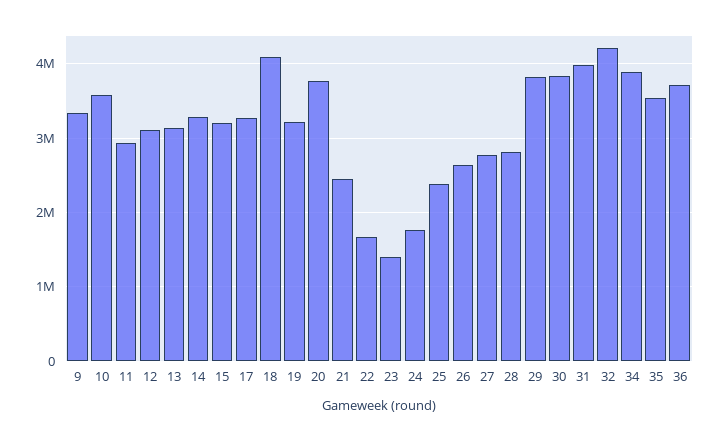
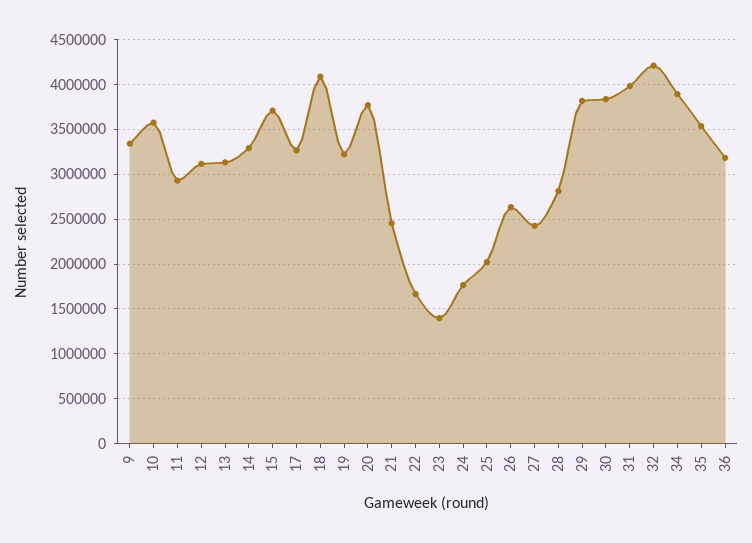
15: 3200000 -> 3700000
25: 2400000 -> 2000000
27: 2800000 -> 2400000
36: 3700000 -> 3200000

